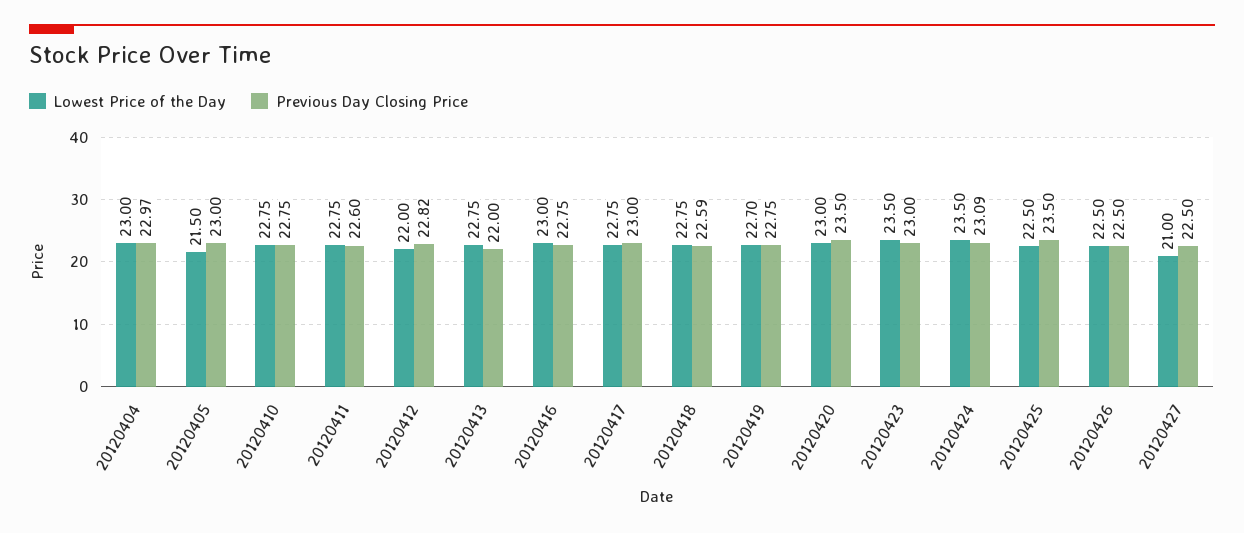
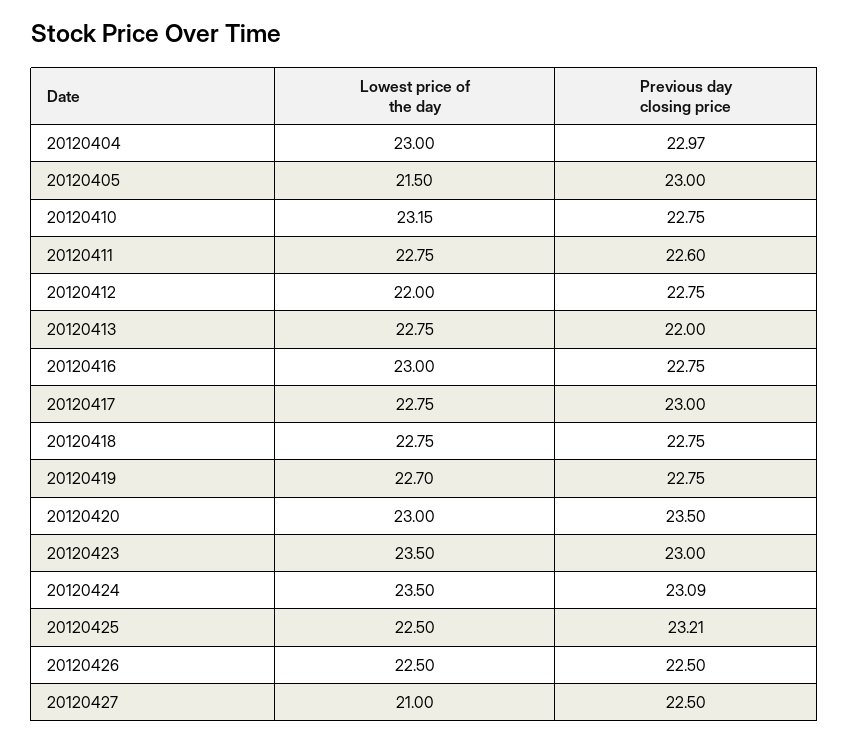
Lowest Price of the Day, 20120410: 22.75 -> 23.15
Previous Day Closing Price, 20120412: 22.82 -> 22.75
Previous Day Closing Price, 20120418: 22.59 -> 22.75
Previous Day Closing Price, 20120425: 23.5 -> 23.21

